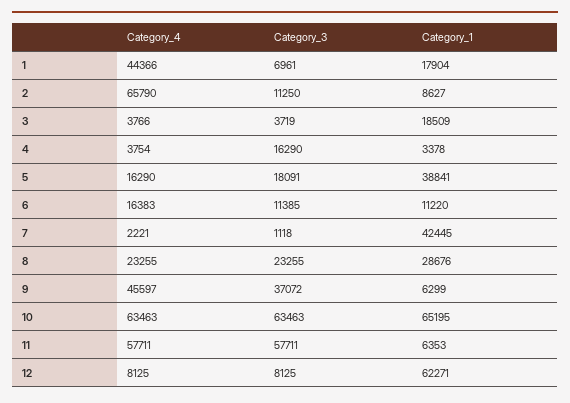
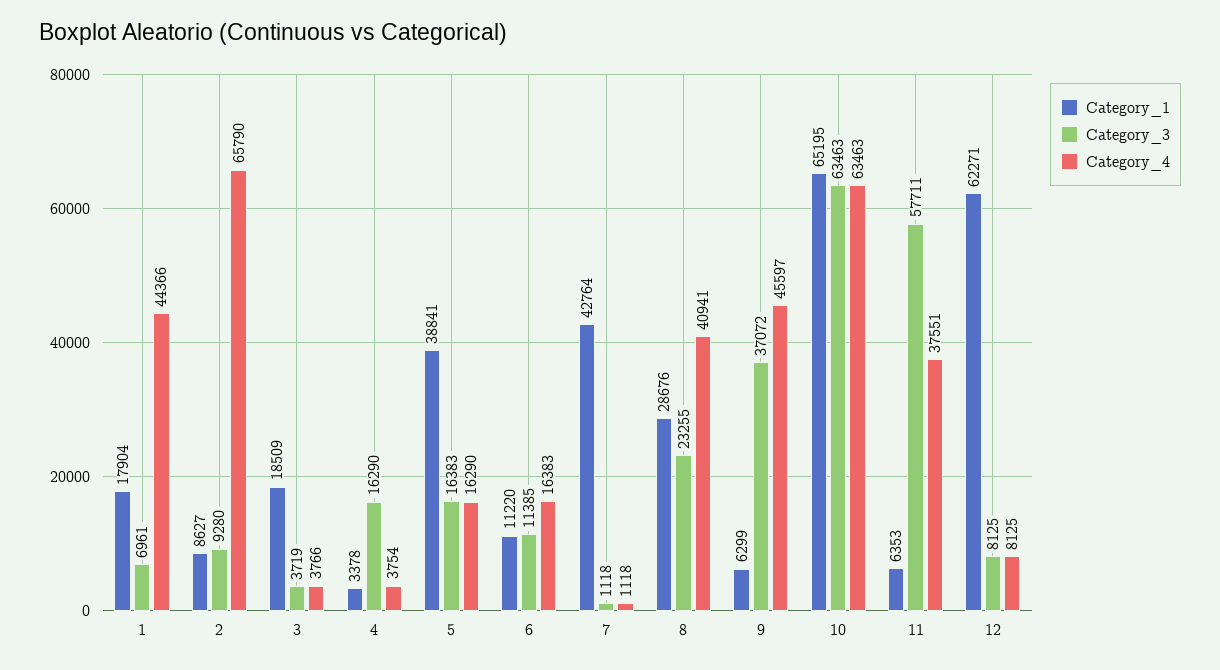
Category_3, 2: 11250 -> 9280
Category_3, 5: 18091 -> 16383
Category_4, 7: 2221 -> 1118
Category_1, 7: 42445 -> 42764
Category_4, 8: 23255 -> 40941
Category_4, 11: 57711 -> 37551

